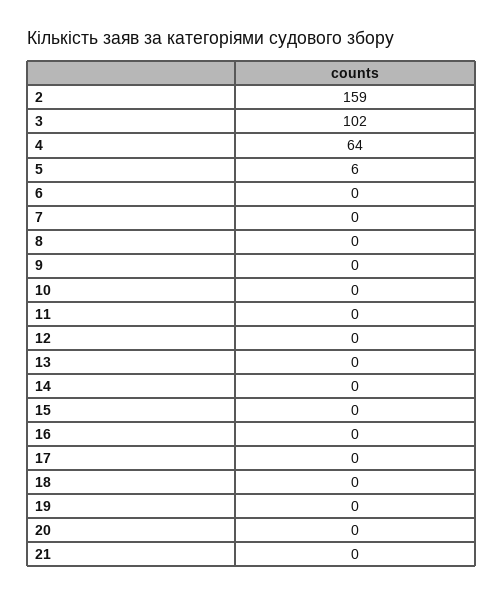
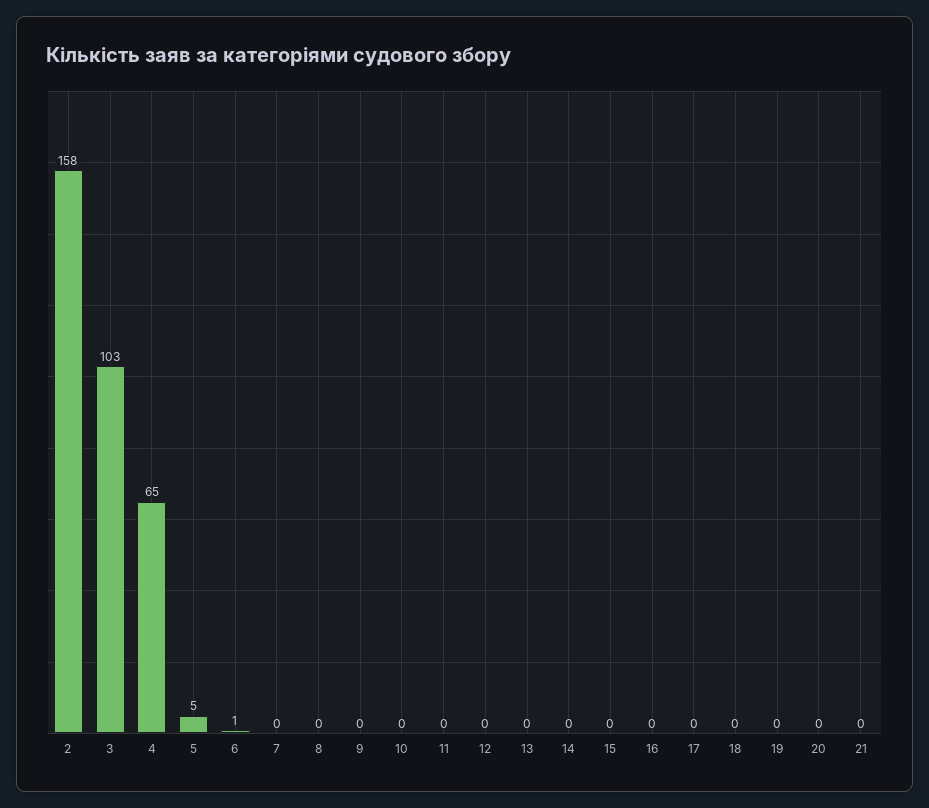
2: 159 -> 158
3: 102 -> 103
4: 64 -> 65
5: 6 -> 5
6: 0 -> 1

